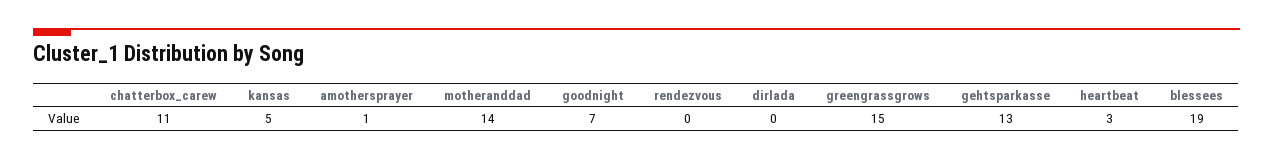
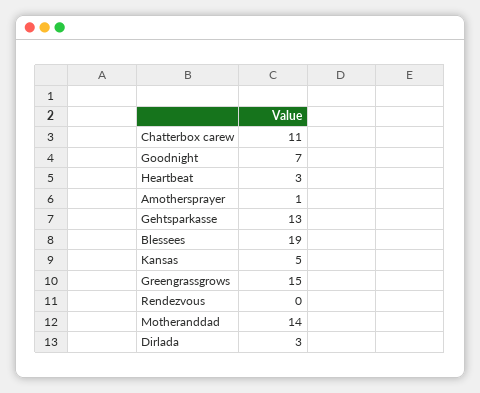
dirlada: 0 -> 3

